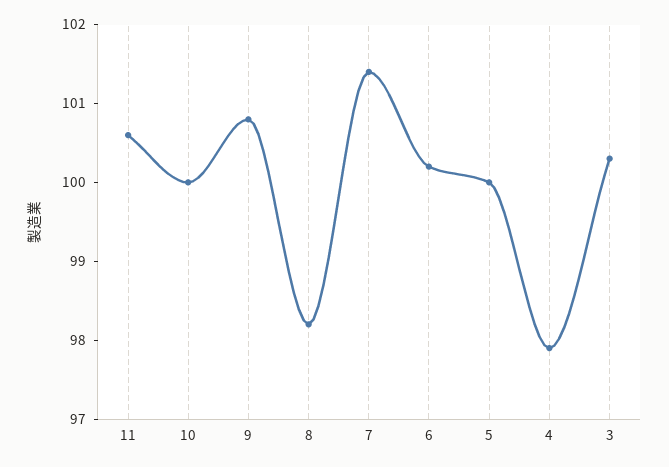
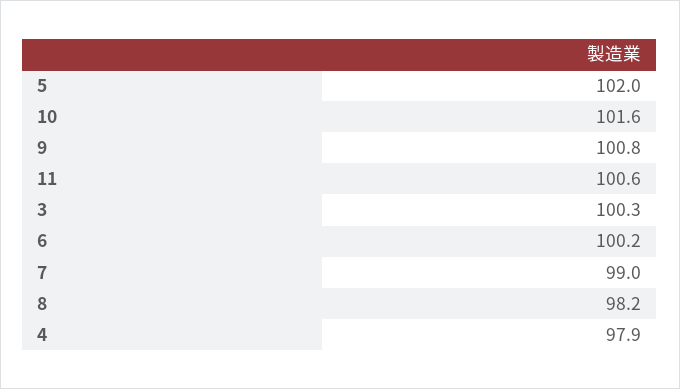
10: 100 -> 101.6
7: 101.5 -> 99
5: 100 -> 102

